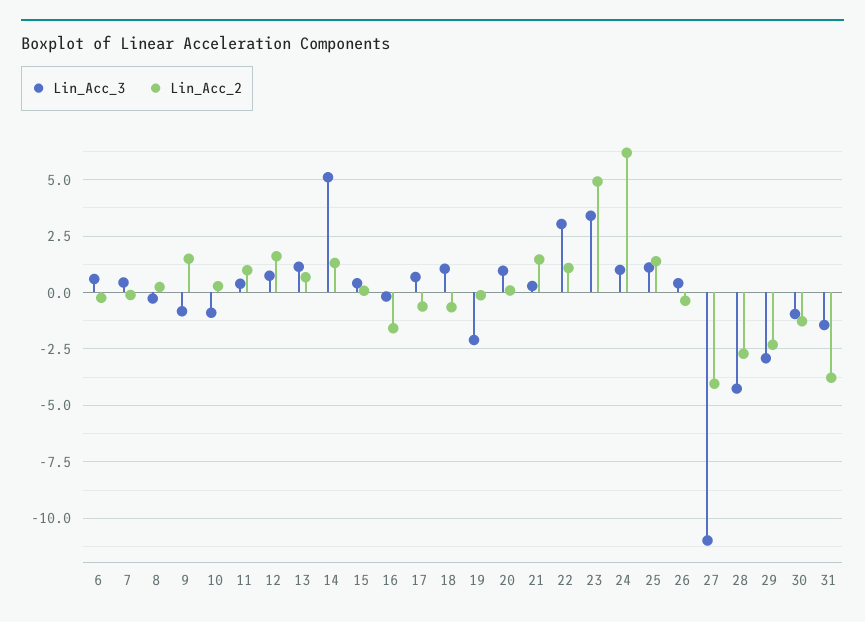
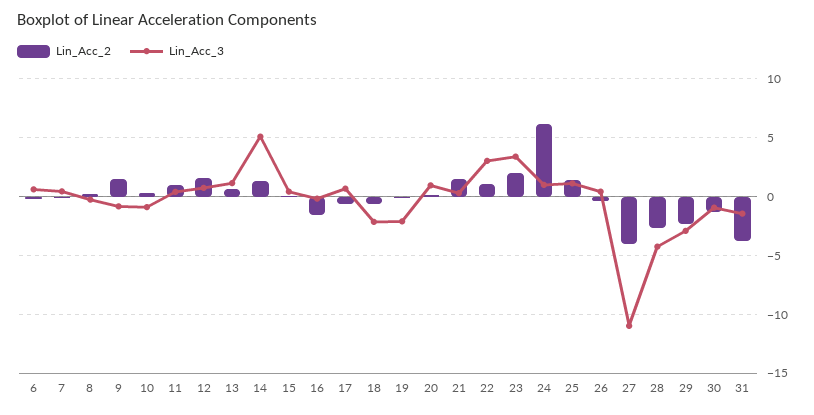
Lin_Acc_3, 18: 1 -> -2
Lin_Acc_2, 23: 5 -> 2

